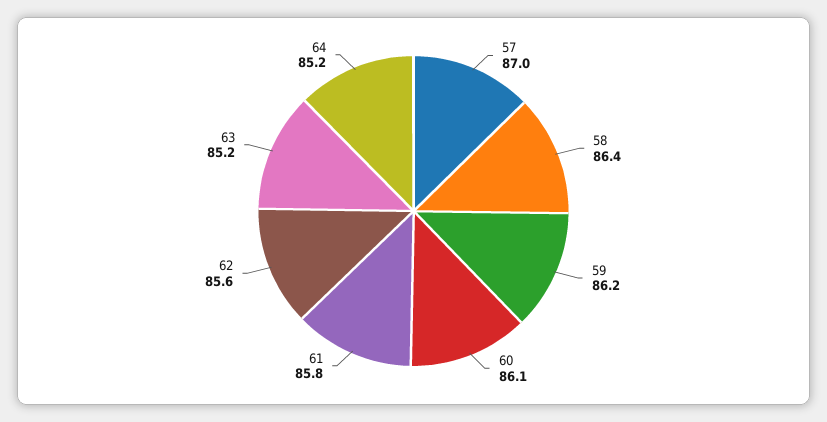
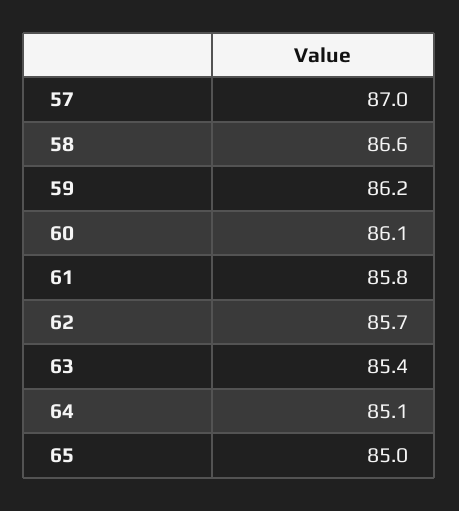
58: 86.4 -> 86.6
62: 85.6 -> 85.7
63: 85.2 -> 85.4
64: 85.2 -> 85.1
65: none -> 85

